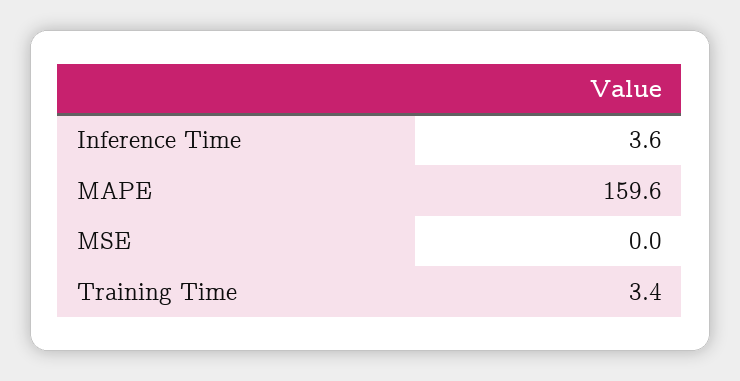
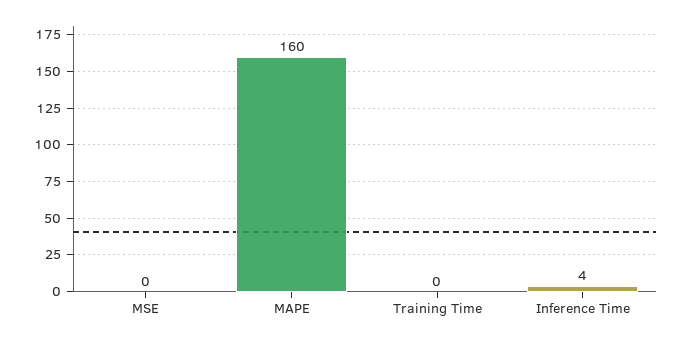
Training Time: 3.4 -> 0

